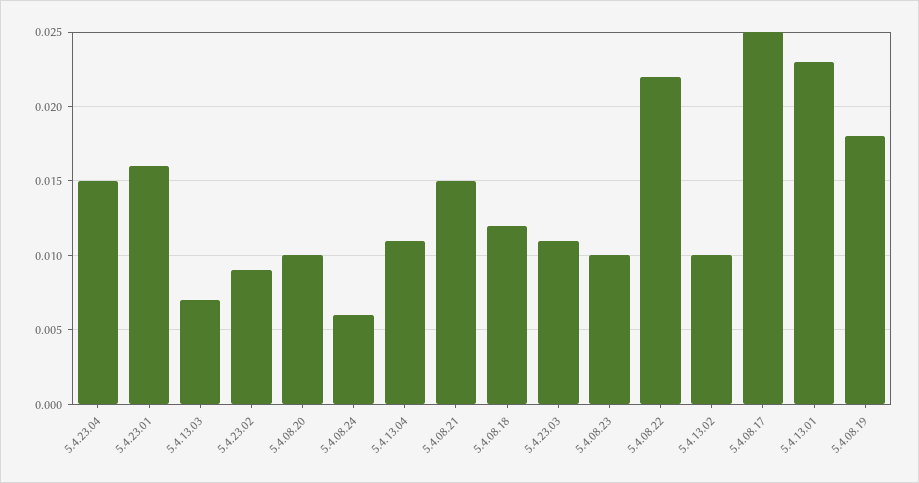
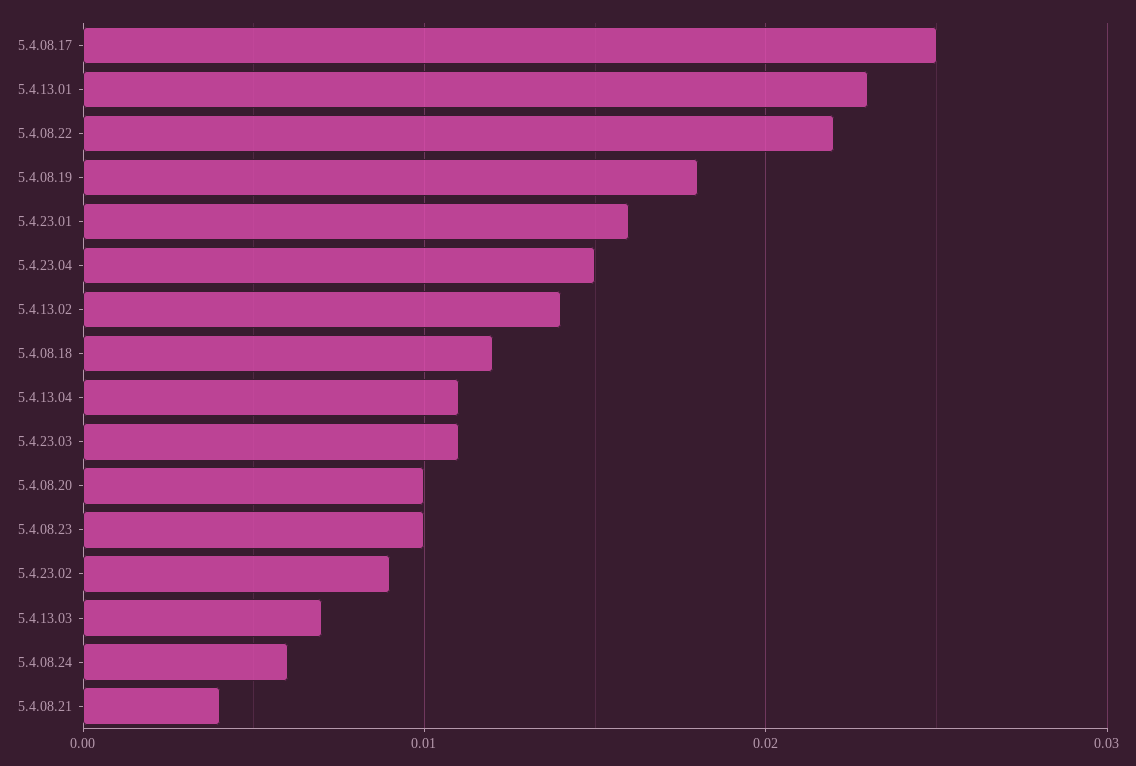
5.4.08.21: 0.015 -> 0.004
5.4.13.02: 0.01 -> 0.014

